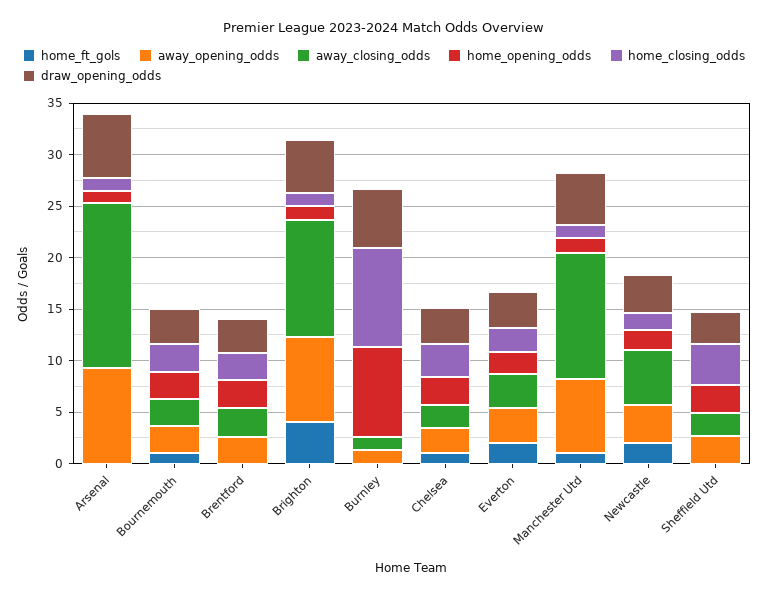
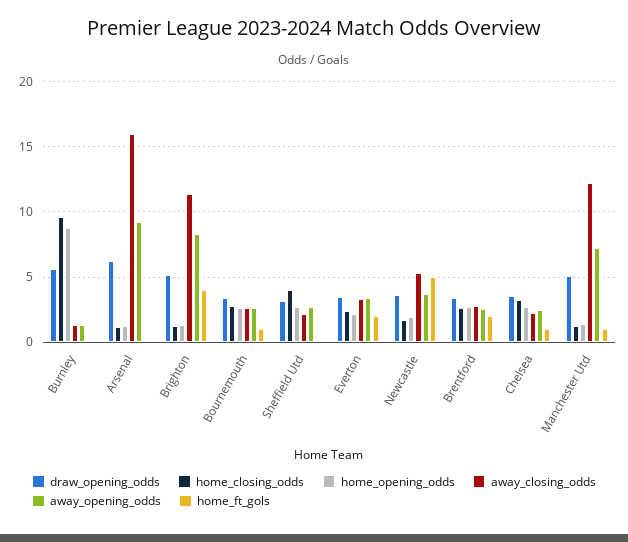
home_ft_gols, Brentford: 0 -> 2
home_ft_gols, Newcastle: 2 -> 5

